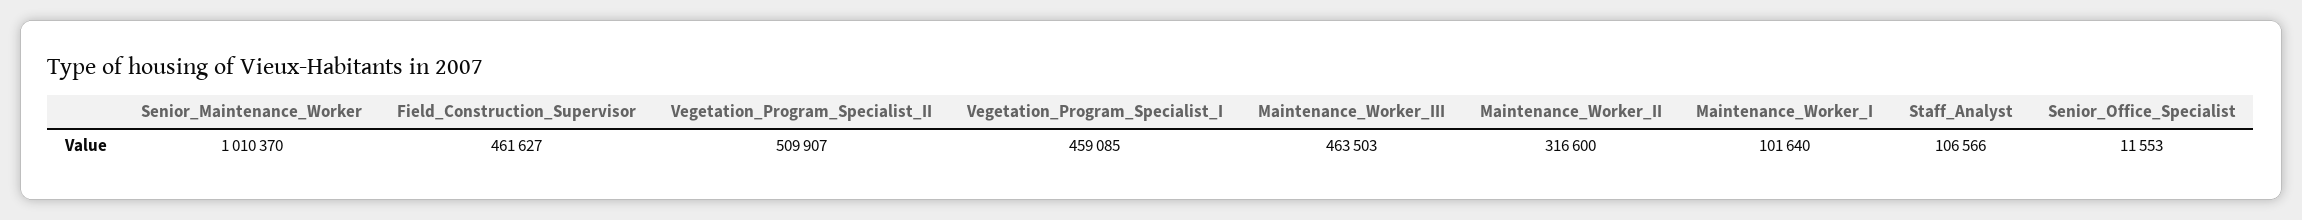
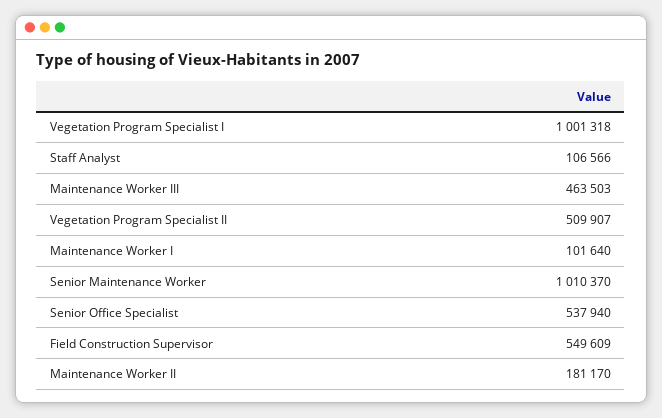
Field_Construction_Supervisor: 461627 -> 549609
Vegetation_Program_Specialist_I: 459085 -> 1001318
Maintenance_Worker_II: 316600 -> 181170
Senior_Office_Specialist: 11553 -> 537940

